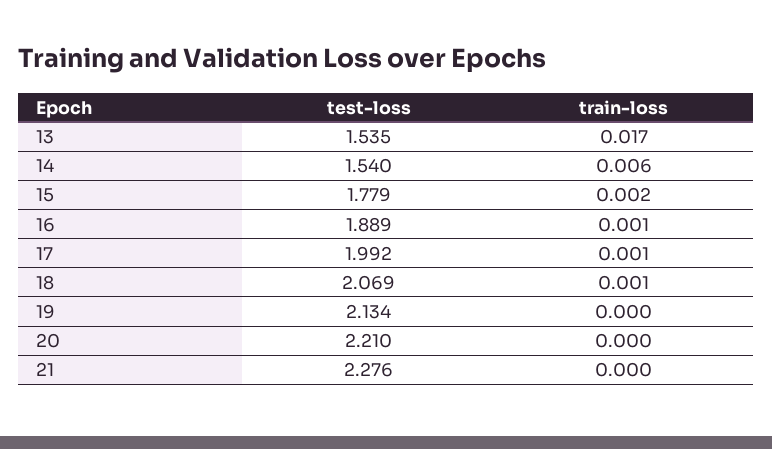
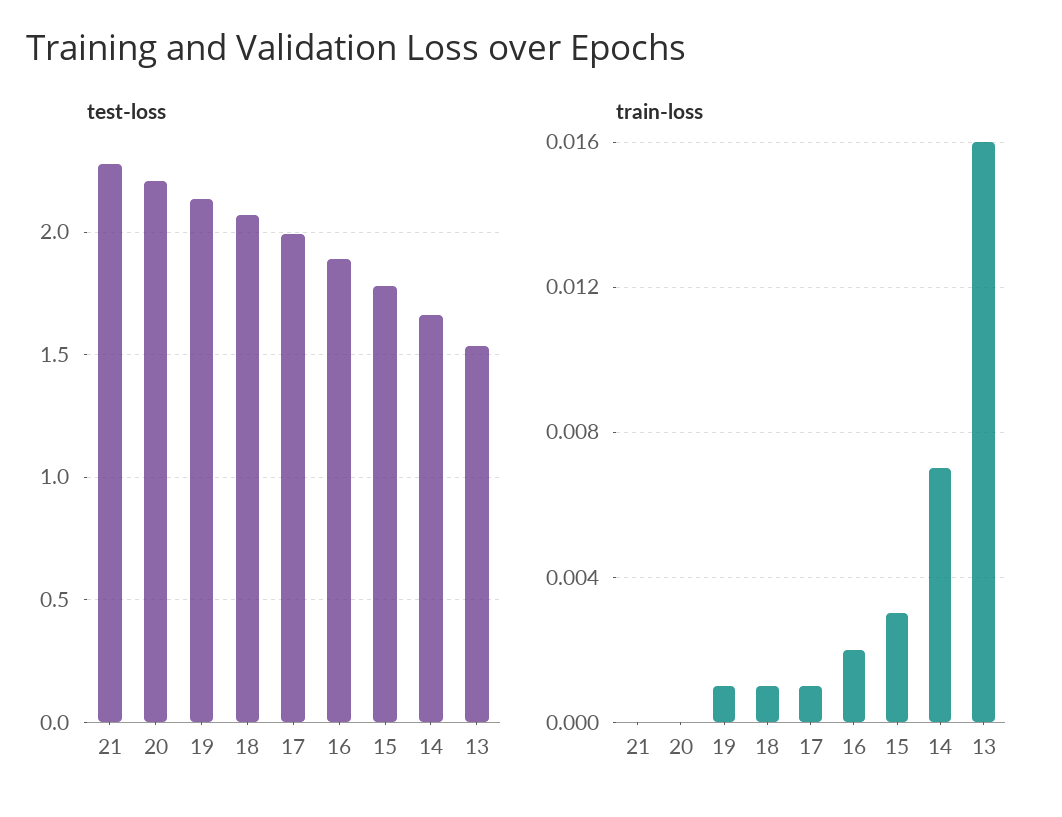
train-loss, 13: 0.017 -> 0.016
test-loss, 14: 1.54 -> 1.65
train-loss, 14: 0.006 -> 0.007
train-loss, 15: 0.002 -> 0.003
train-loss, 16: 0.001 -> 0.002
train-loss, 19: 0 -> 0.001

